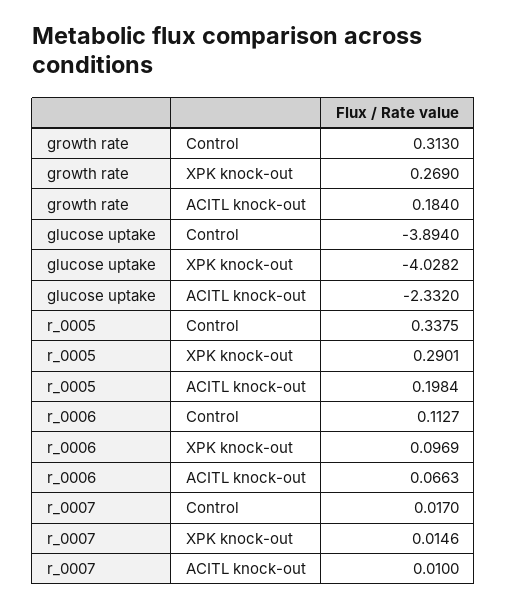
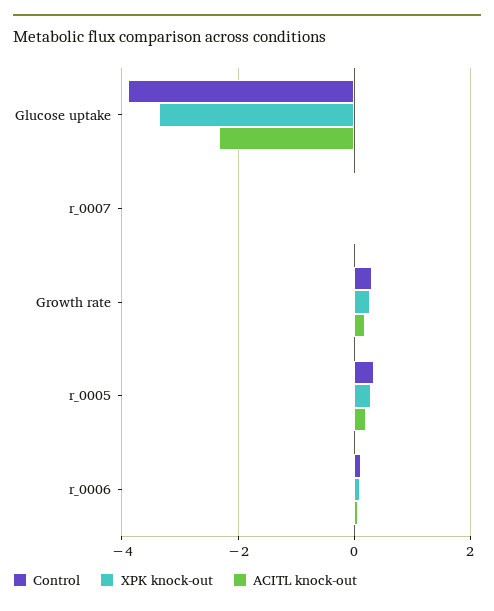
XPK knock-out, glucose uptake: -4.0282 -> -3.4

